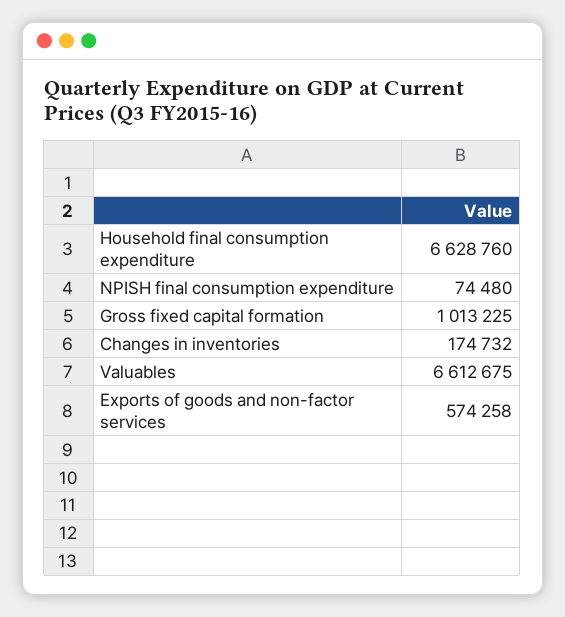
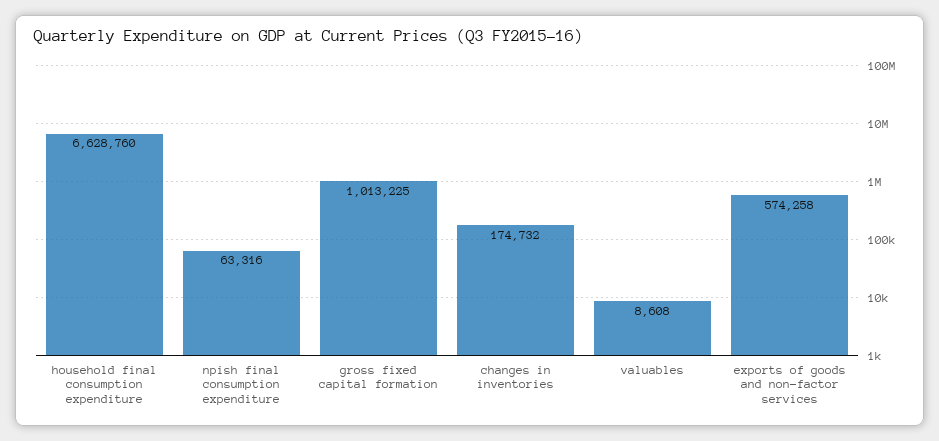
NPISH final consumption expenditure: 74480 -> 63316
Valuables: 6612675 -> 8608

